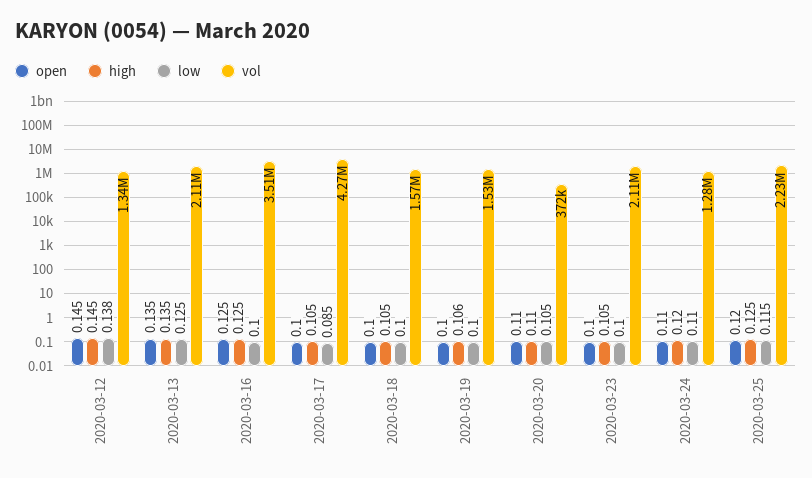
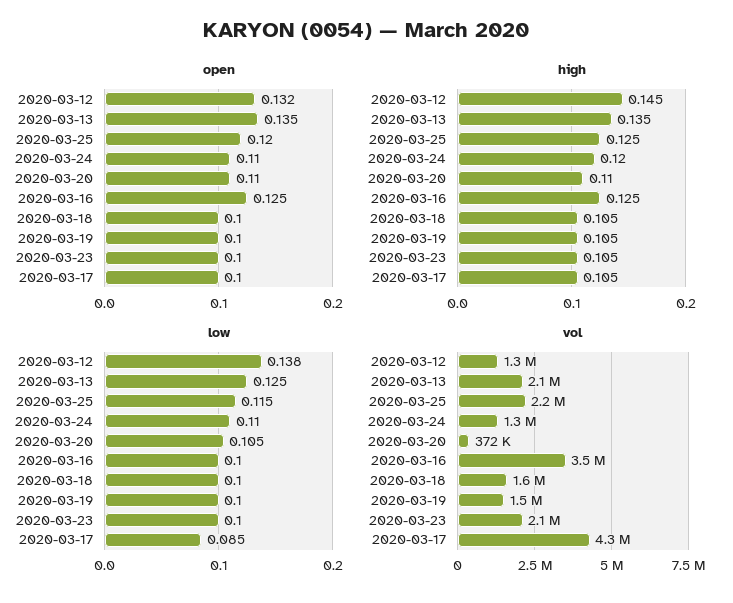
open, 2020-03-12: 0.145 -> 0.132
high, 2020-03-19: 0.106 -> 0.105

